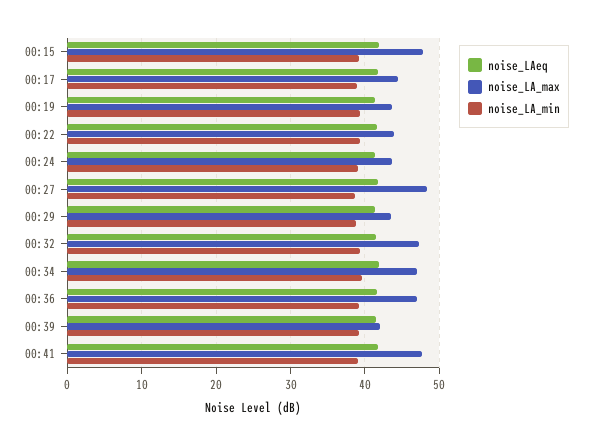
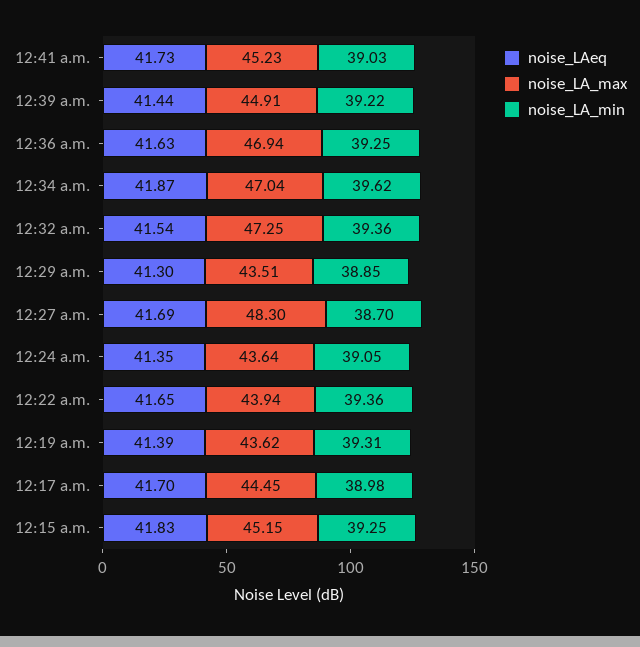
noise_LA_max, 00:15: 48 -> 45.15
noise_LA_max, 00:39: 42 -> 44.91
noise_LA_max, 00:41: 48 -> 45.23

